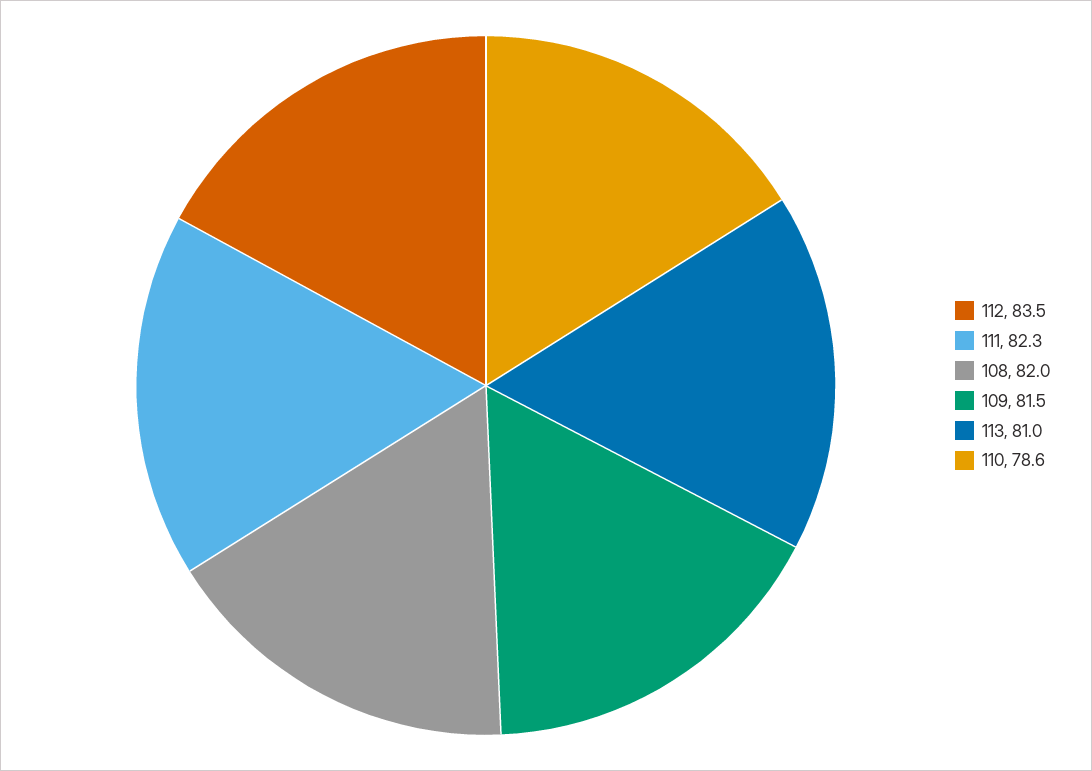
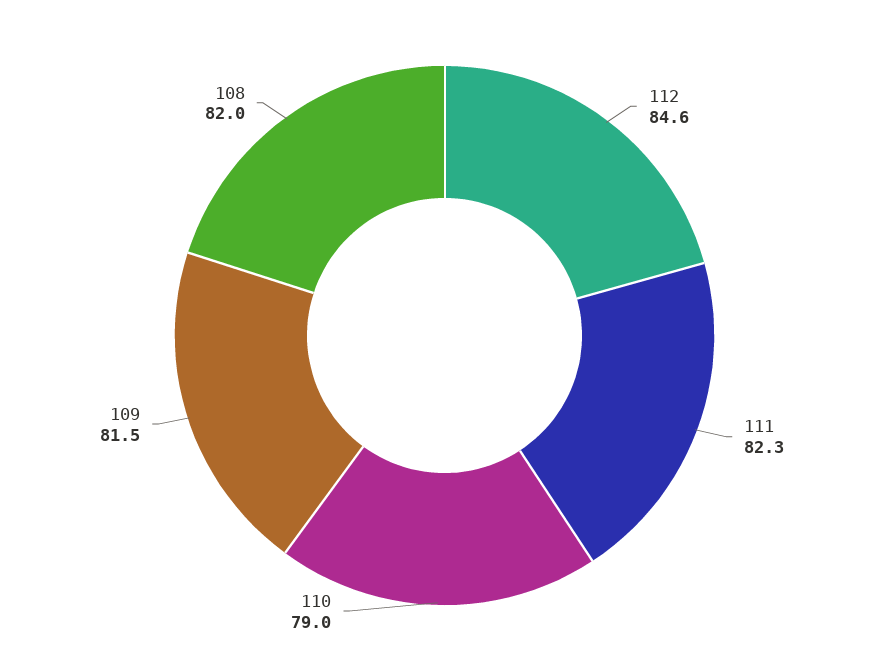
112: 83.5 -> 84.6
113: 81 -> none
110: 78.6 -> 79

